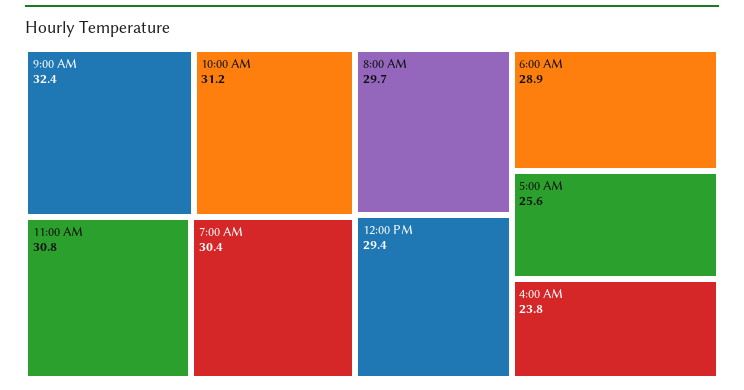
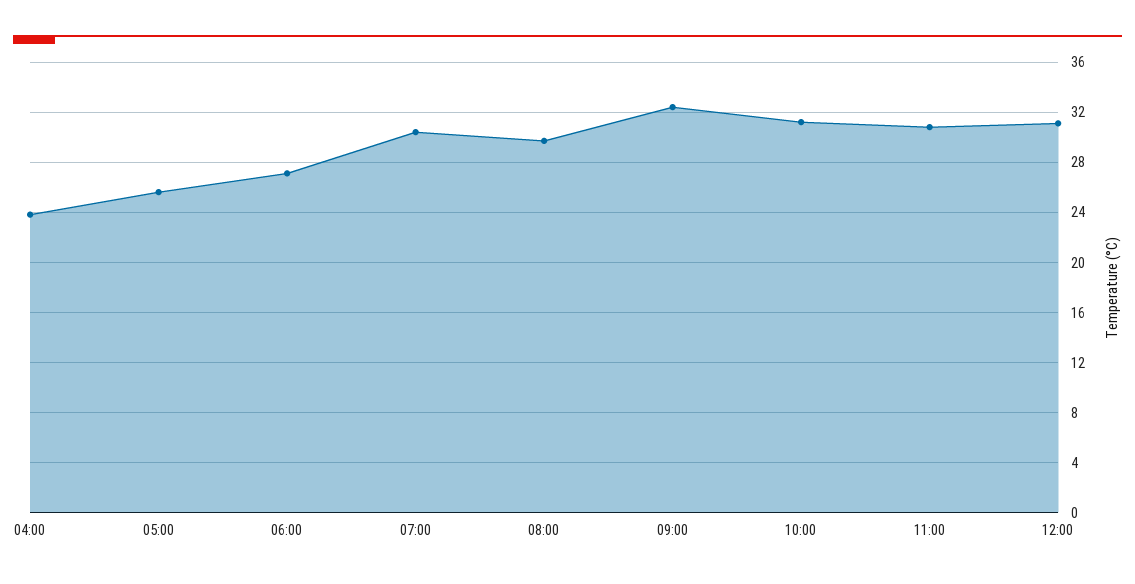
12:00 PM: 29.4 -> 31
6:00 AM: 28.9 -> 27

